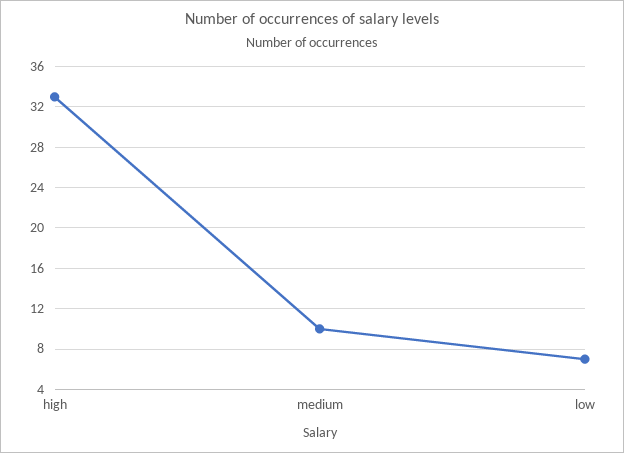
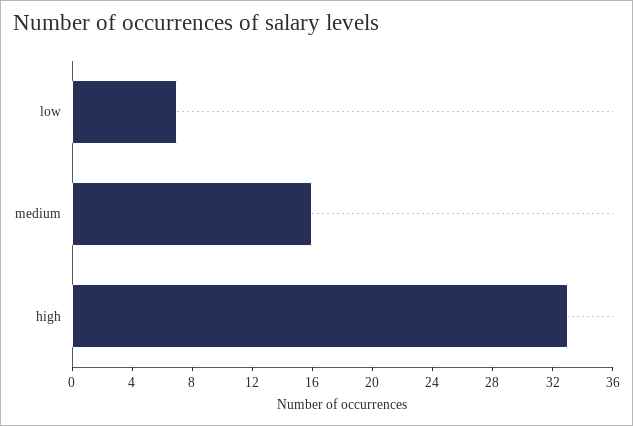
medium: 10 -> 16

